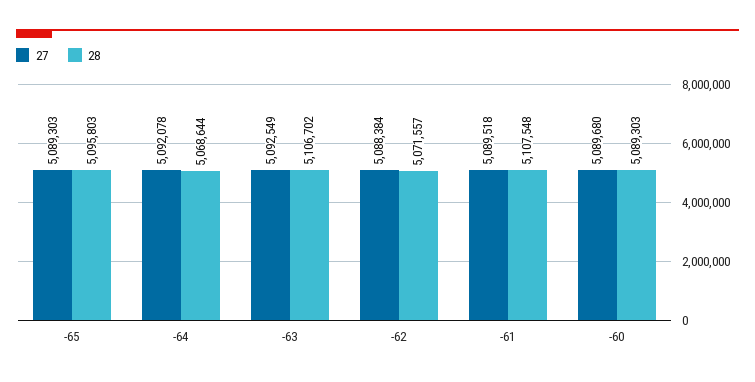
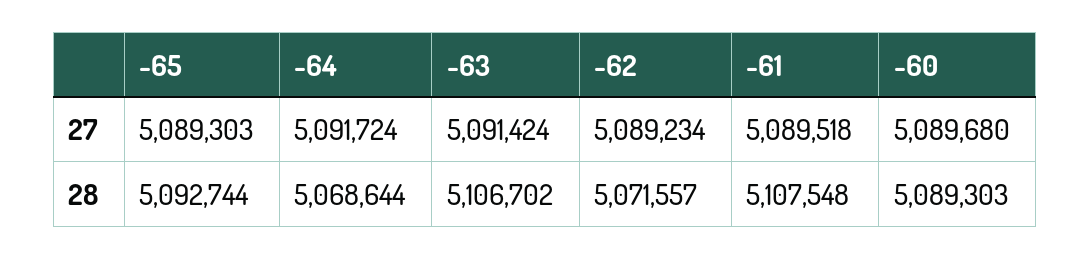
28, -65: 5095803 -> 5092744
27, -64: 5092078 -> 5091724
27, -63: 5092549 -> 5091424
27, -62: 5088384 -> 5089234

